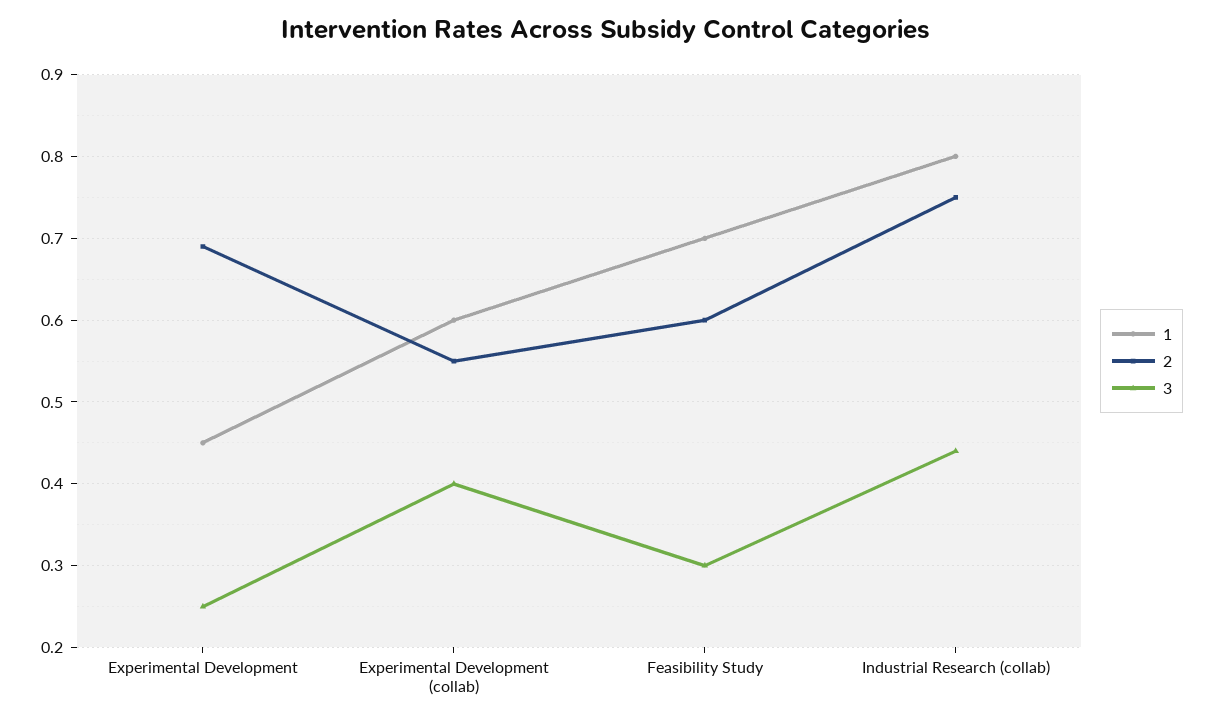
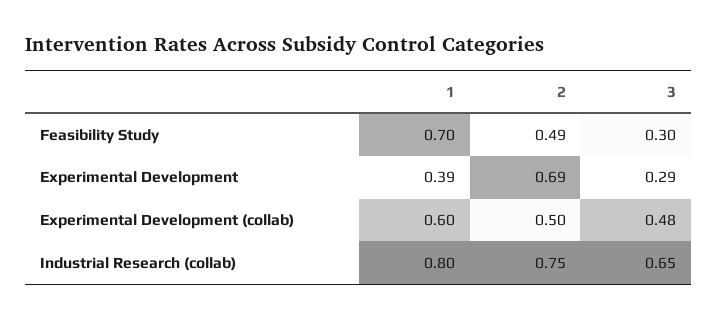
1, Experimental Development: 0.45 -> 0.39
3, Experimental Development: 0.25 -> 0.29
2, Experimental Development (collab): 0.55 -> 0.5
3, Experimental Development (collab): 0.4 -> 0.48
2, Feasibility Study: 0.6 -> 0.49
3, Industrial Research (collab): 0.44 -> 0.65

